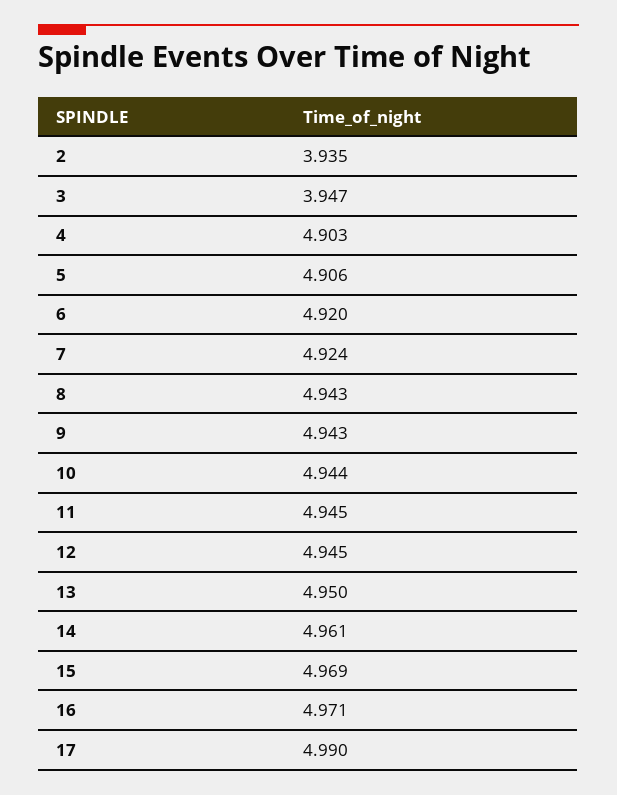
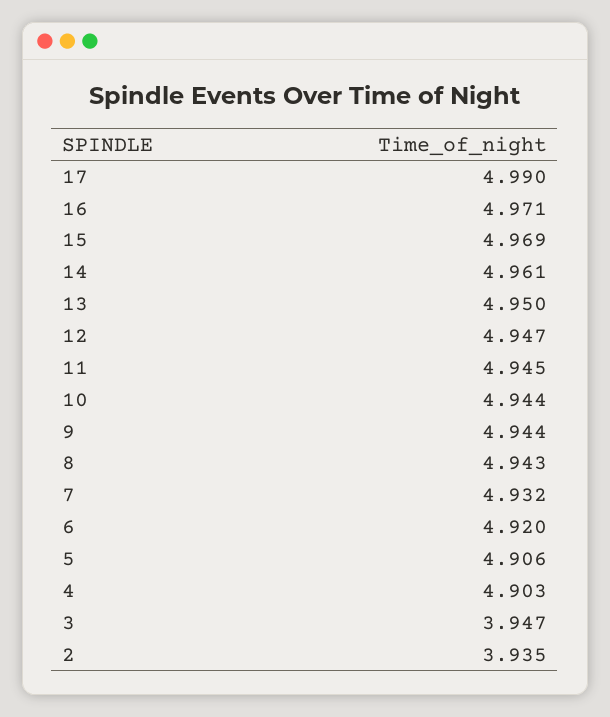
7: 4.924 -> 4.932
9: 4.943 -> 4.944
12: 4.945 -> 4.947

